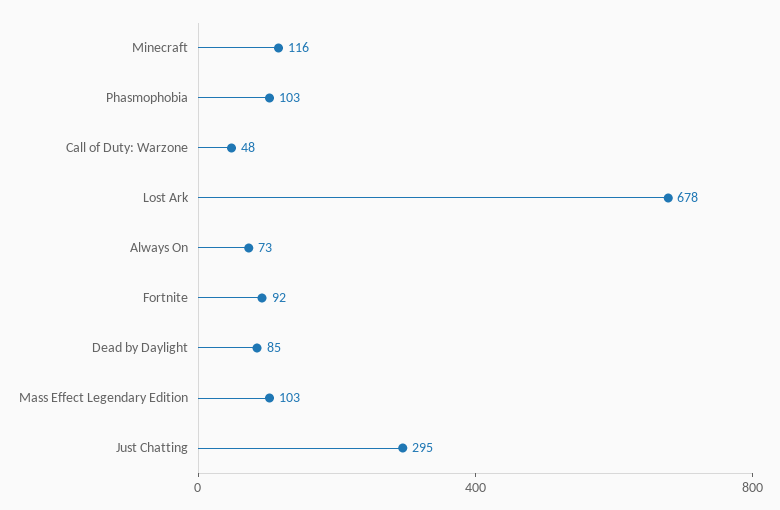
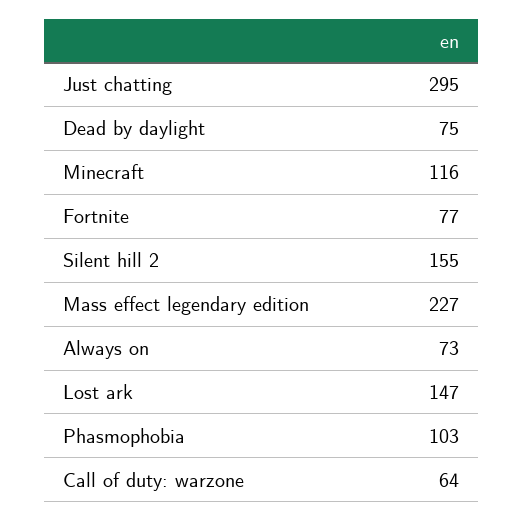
Call of Duty: Warzone: 48 -> 64
Lost Ark: 678 -> 147
Fortnite: 92 -> 77
Dead by Daylight: 85 -> 75
Mass Effect Legendary Edition: 103 -> 227
Silent hill 2: none -> 155

